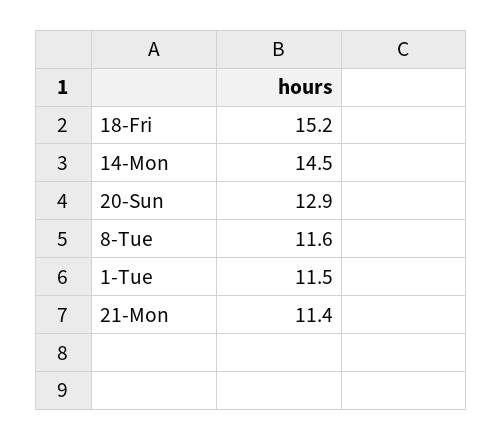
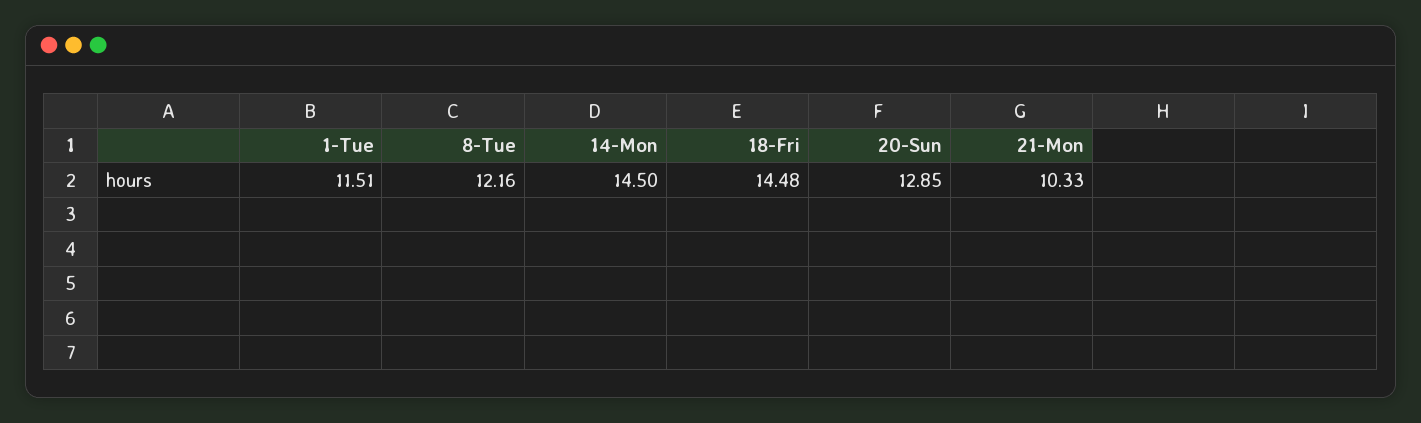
18-Fri: 15.2 -> 14.48
8-Tue: 11.6 -> 12.16
21-Mon: 11.4 -> 10.33

